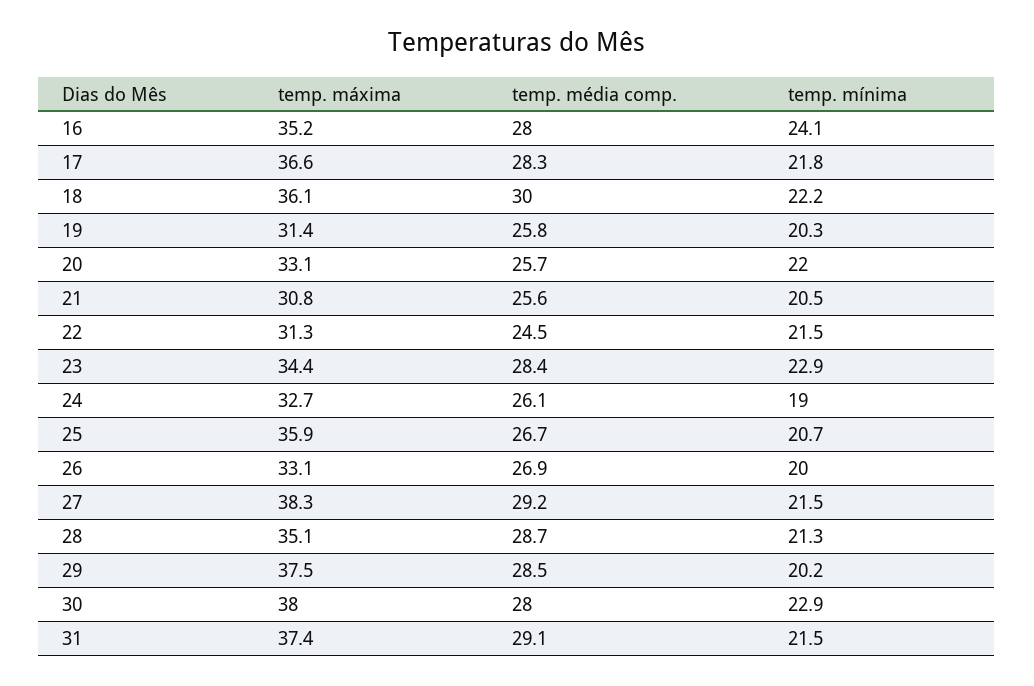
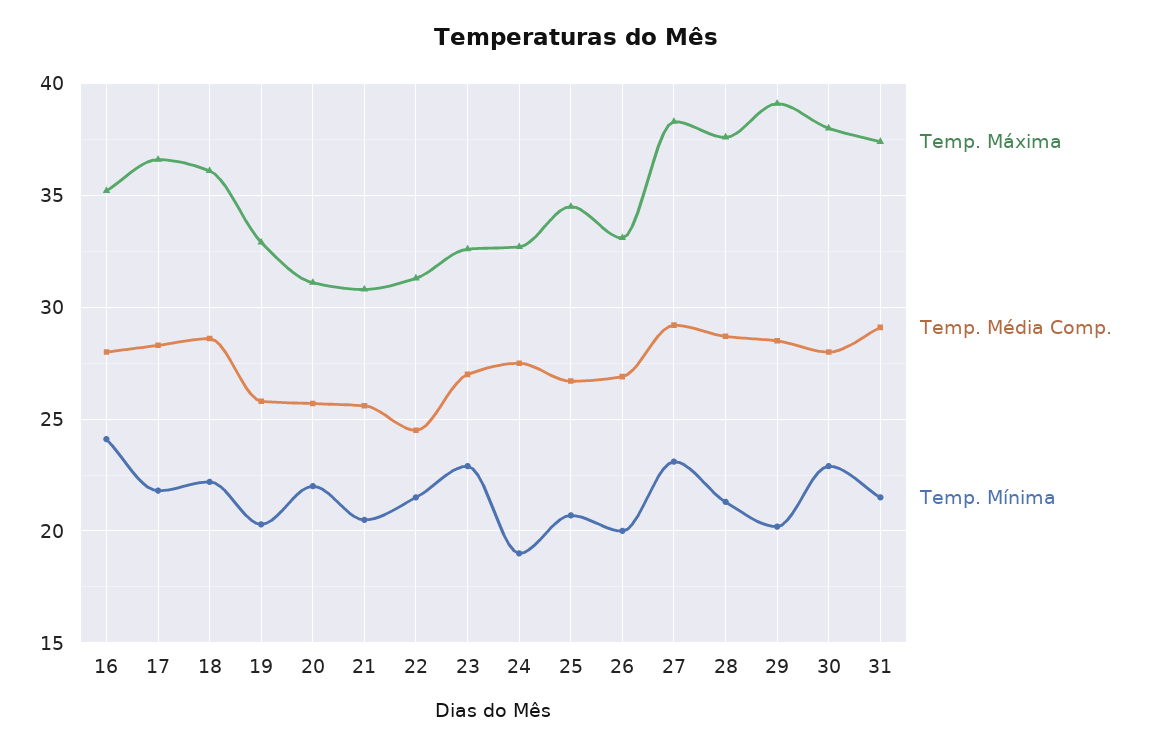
temp. média comp., 18: 30 -> 28.5
temp. máxima, 19: 31.4 -> 33
temp. máxima, 20: 33.1 -> 31
temp. máxima, 23: 34.4 -> 32.5
temp. média comp., 23: 28.4 -> 27
temp. média comp., 24: 26.1 -> 27.5
temp. máxima, 25: 35.9 -> 34.5
temp. mínima, 27: 21.5 -> 23
temp. máxima, 28: 35.1 -> 37.5
temp. máxima, 29: 37.5 -> 39

